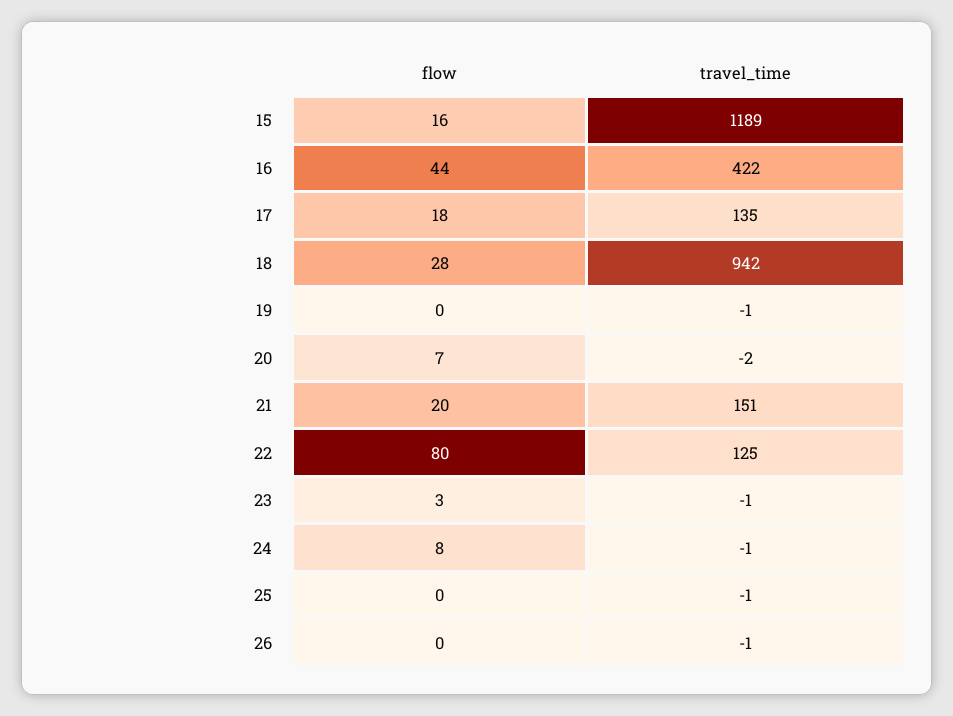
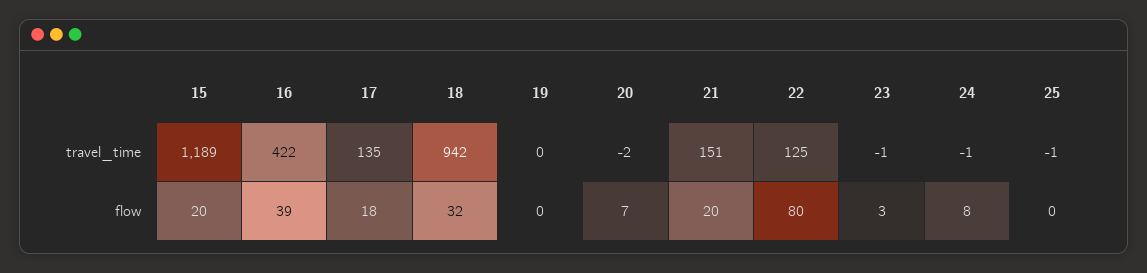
flow, 15: 16 -> 20
flow, 16: 44 -> 39
flow, 18: 28 -> 32
travel_time, 19: -1 -> 0
flow, 26: 0 -> none
travel_time, 26: -1 -> none

